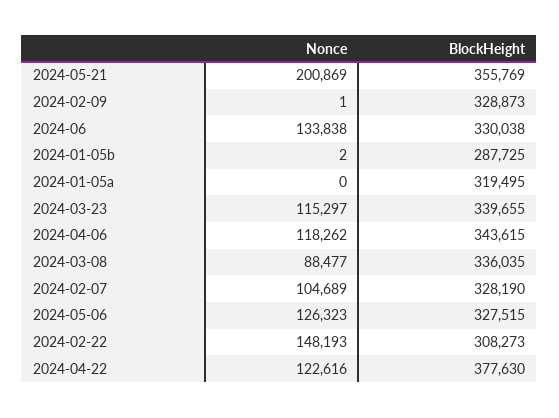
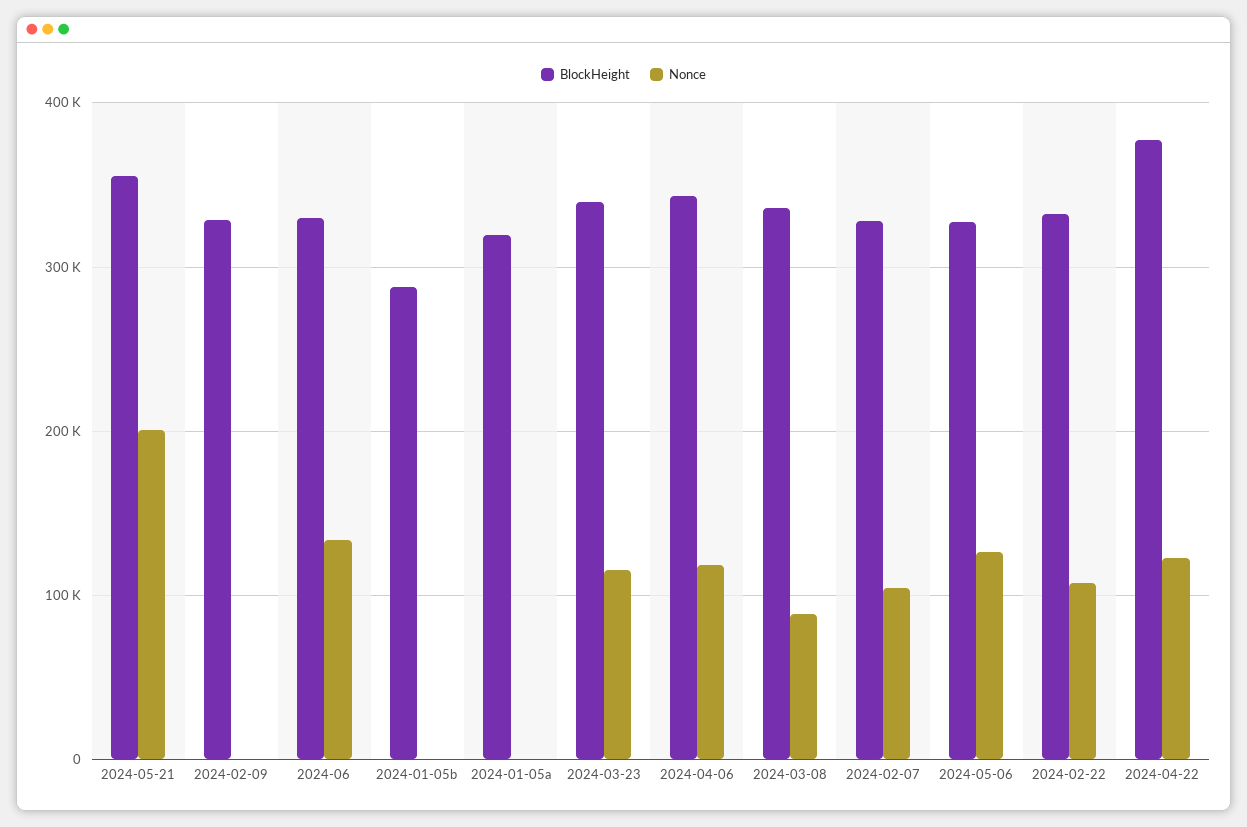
Nonce, 2024-02-22: 148193 -> 110000
BlockHeight, 2024-02-22: 308273 -> 330000

